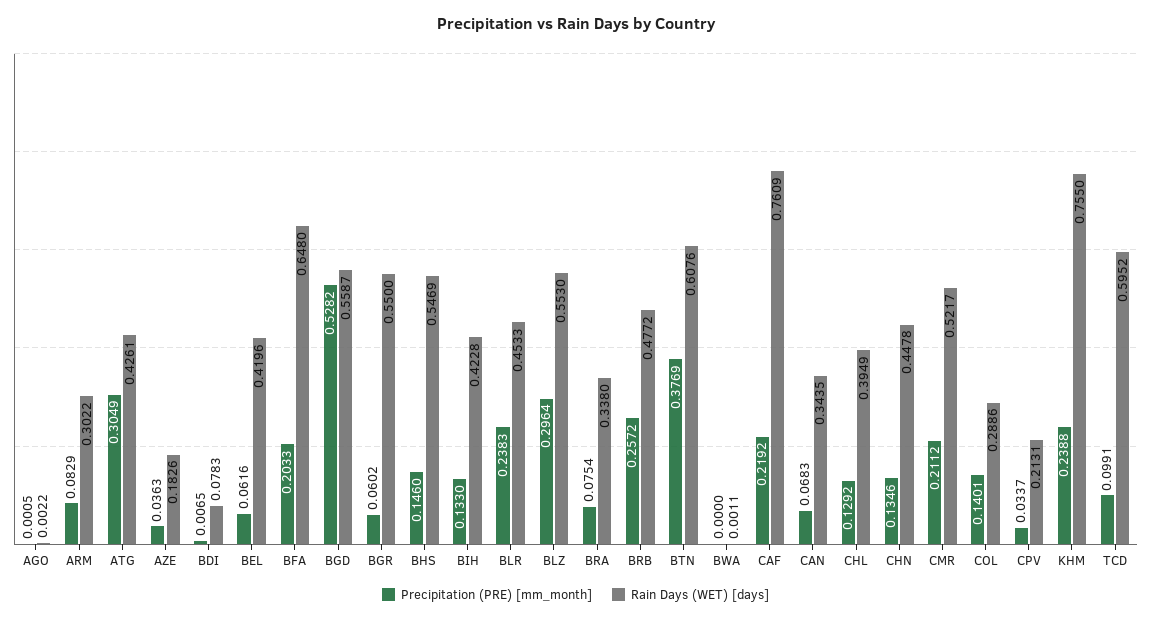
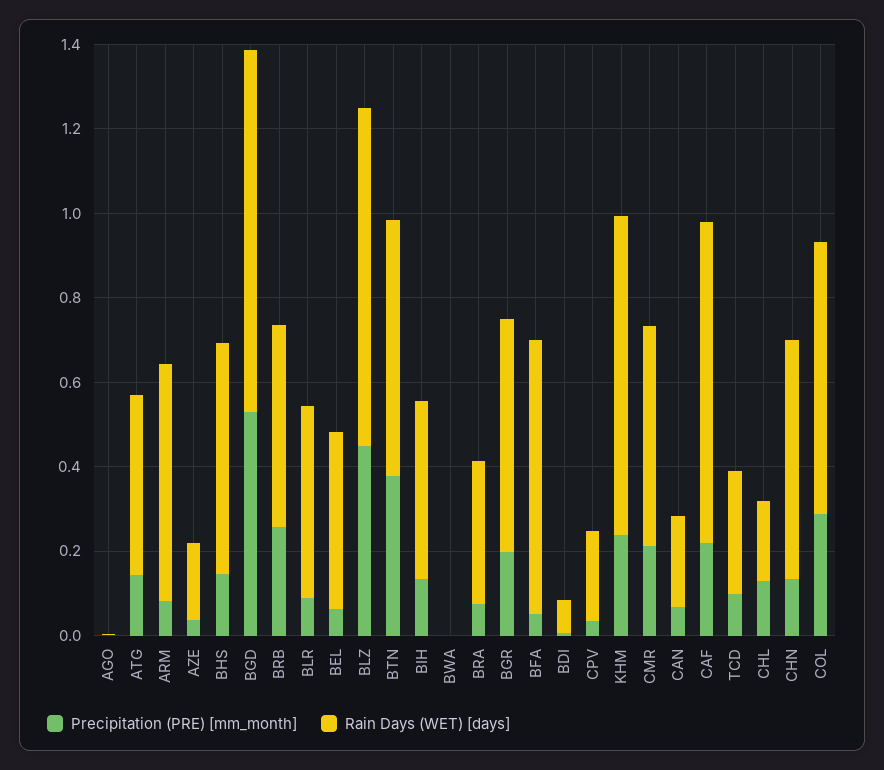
Rain Days (WET) [days], ARM: 0.3022 -> 0.55
Precipitation (PRE) [mm_month], ATG: 0.3049 -> 0.15
Precipitation (PRE) [mm_month], BFA: 0.2033 -> 0.05
Rain Days (WET) [days], BGD: 0.5587 -> 0.85
Precipitation (PRE) [mm_month], BGR: 0.0602 -> 0.2
Precipitation (PRE) [mm_month], BLR: 0.2383 -> 0.1
Precipitation (PRE) [mm_month], BLZ: 0.2964 -> 0.45
Rain Days (WET) [days], BLZ: 0.553 -> 0.8
Rain Days (WET) [days], CAN: 0.3435 -> 0.2
Rain Days (WET) [days], CHL: 0.3949 -> 0.2
Rain Days (WET) [days], CHN: 0.4478 -> 0.55
Precipitation (PRE) [mm_month], COL: 0.1401 -> 0.3
Rain Days (WET) [days], COL: 0.2886 -> 0.65
Rain Days (WET) [days], TCD: 0.5952 -> 0.3

